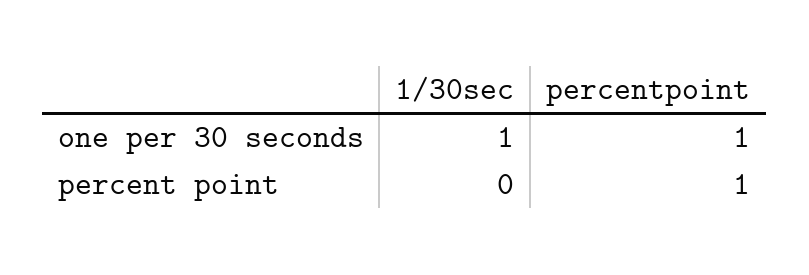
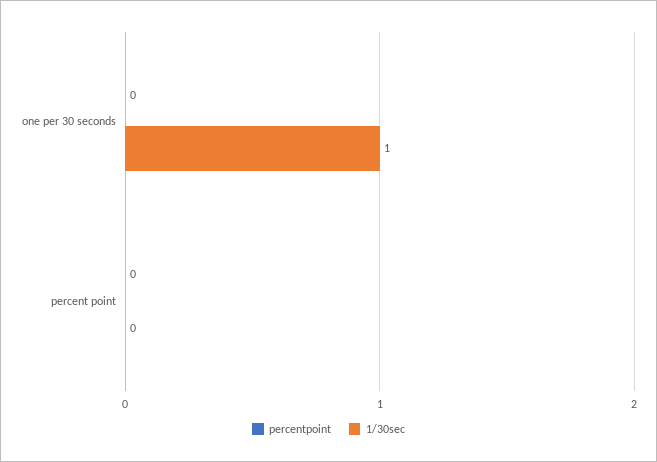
percentpoint, one per 30 seconds: 1 -> 0
percentpoint, percent point: 1 -> 0

